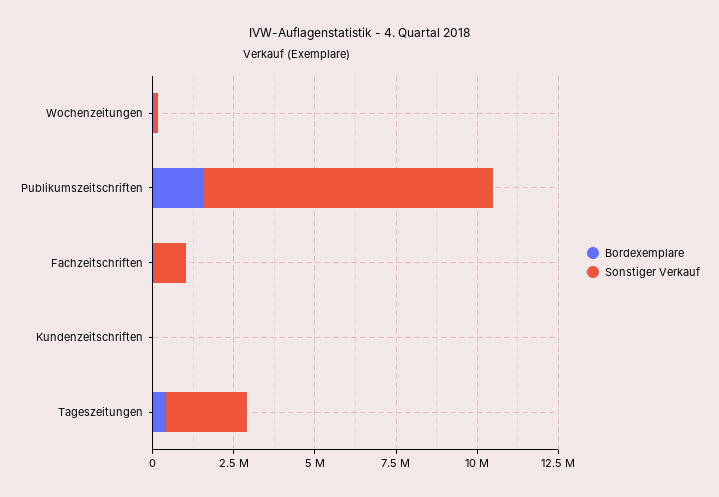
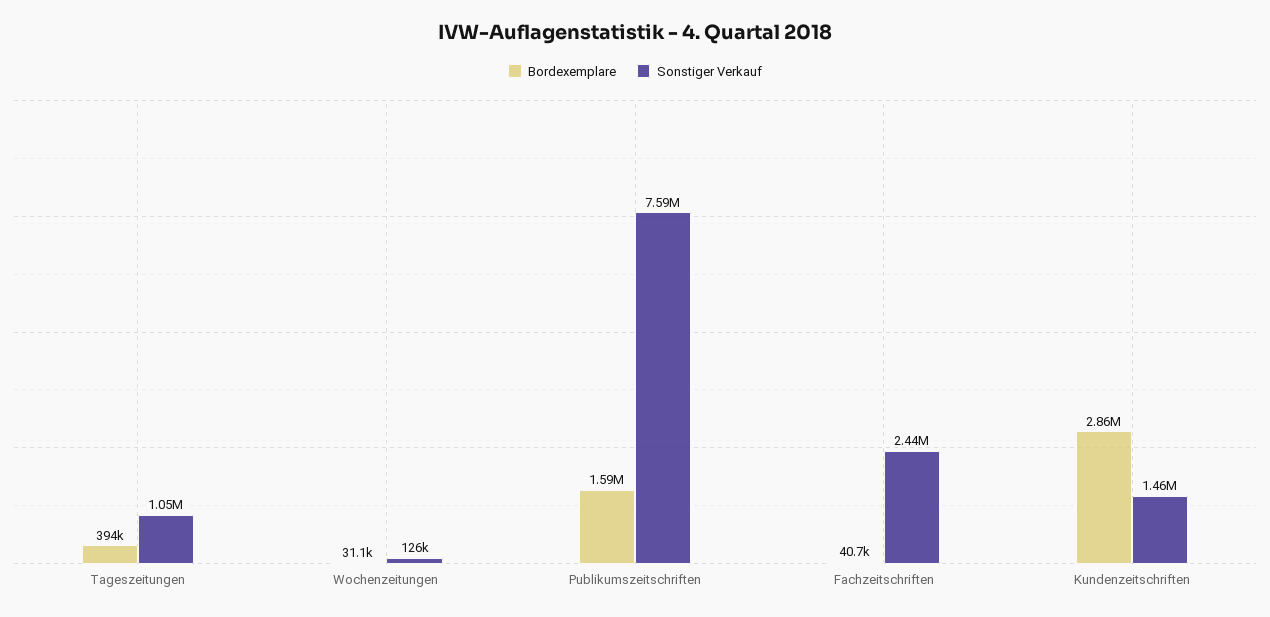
Sonstiger Verkauf, Publikumszeitschriften: 9000000 -> 7590000
Sonstiger Verkauf, Fachzeitschriften: 1000000 -> 2440000
Bordexemplare, Kundenzeitschriften: 0 -> 2860000
Sonstiger Verkauf, Kundenzeitschriften: 0 -> 1460000
Sonstiger Verkauf, Tageszeitungen: 2500000 -> 1050000

